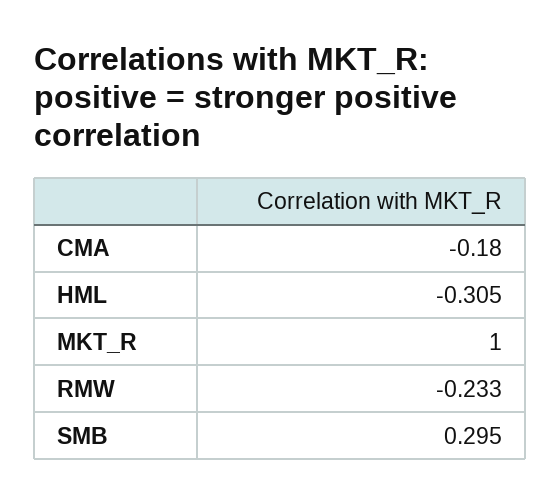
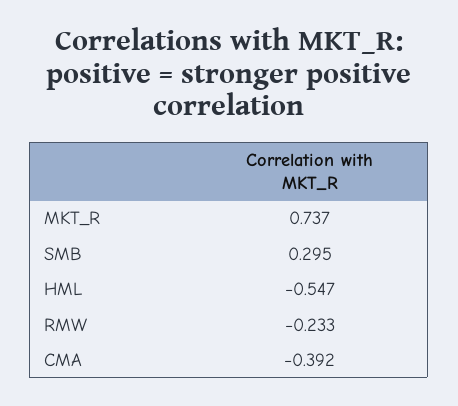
CMA: -0.18 -> -0.392
HML: -0.305 -> -0.547
MKT_R: 1 -> 0.737

